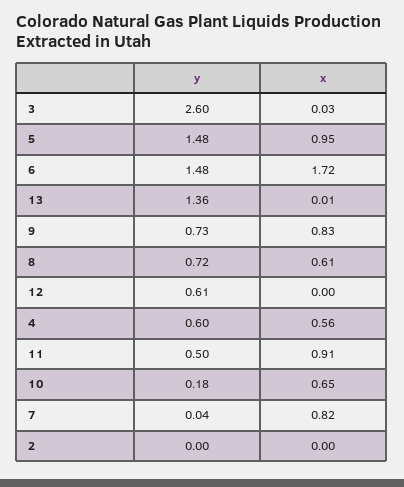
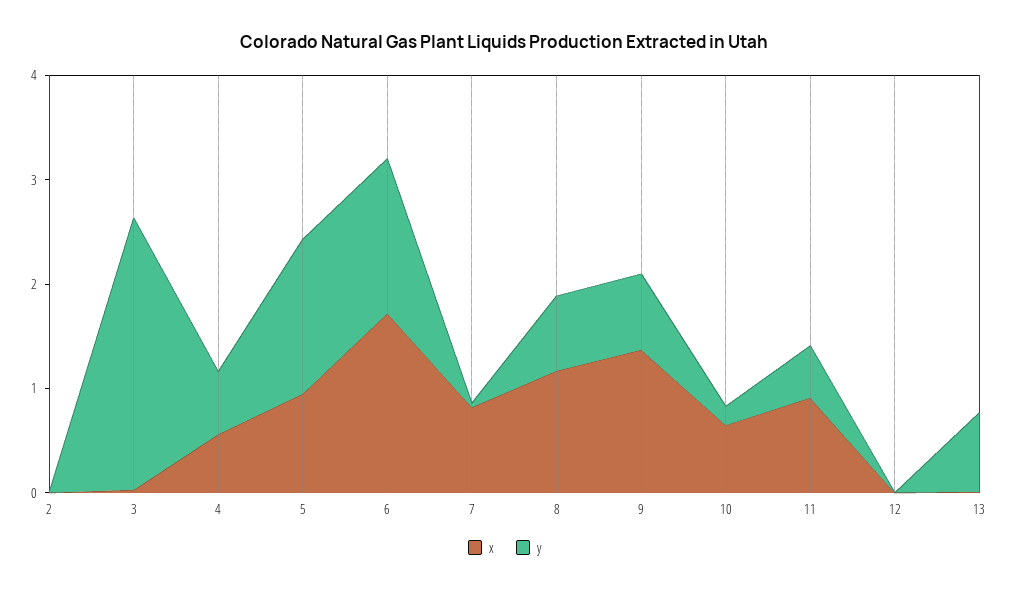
y, 13: 1.36 -> 0.8
x, 9: 0.83 -> 1.4
x, 8: 0.61 -> 1.2
y, 12: 0.61 -> 0

